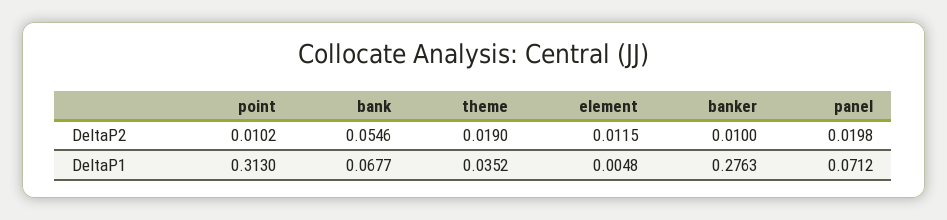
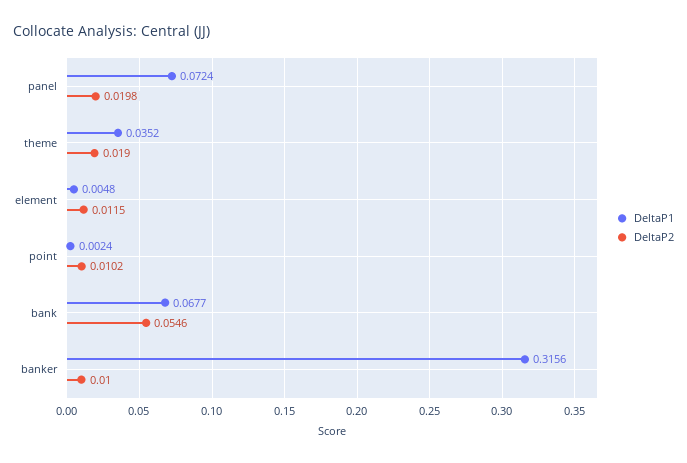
DeltaP1, point: 0.313 -> 0.0024
DeltaP1, banker: 0.2763 -> 0.3156
DeltaP1, panel: 0.0712 -> 0.0724

